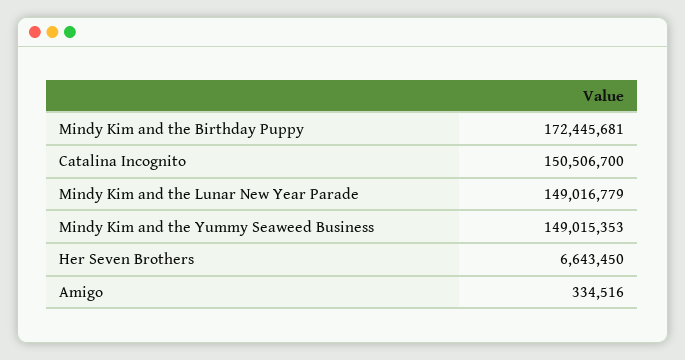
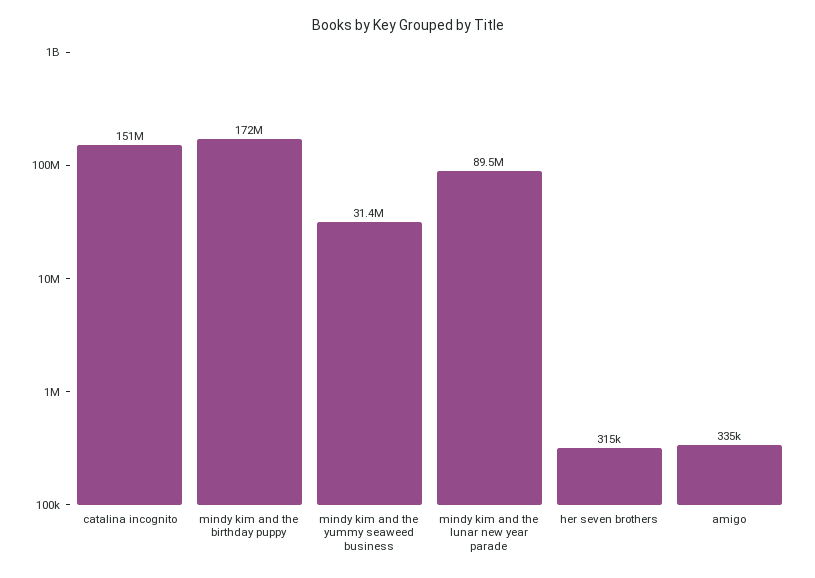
Mindy Kim and the Lunar New Year Parade: 149016779 -> 89500000
Mindy Kim and the Yummy Seaweed Business: 149015353 -> 31400000
Her Seven Brothers: 6643450 -> 315000

